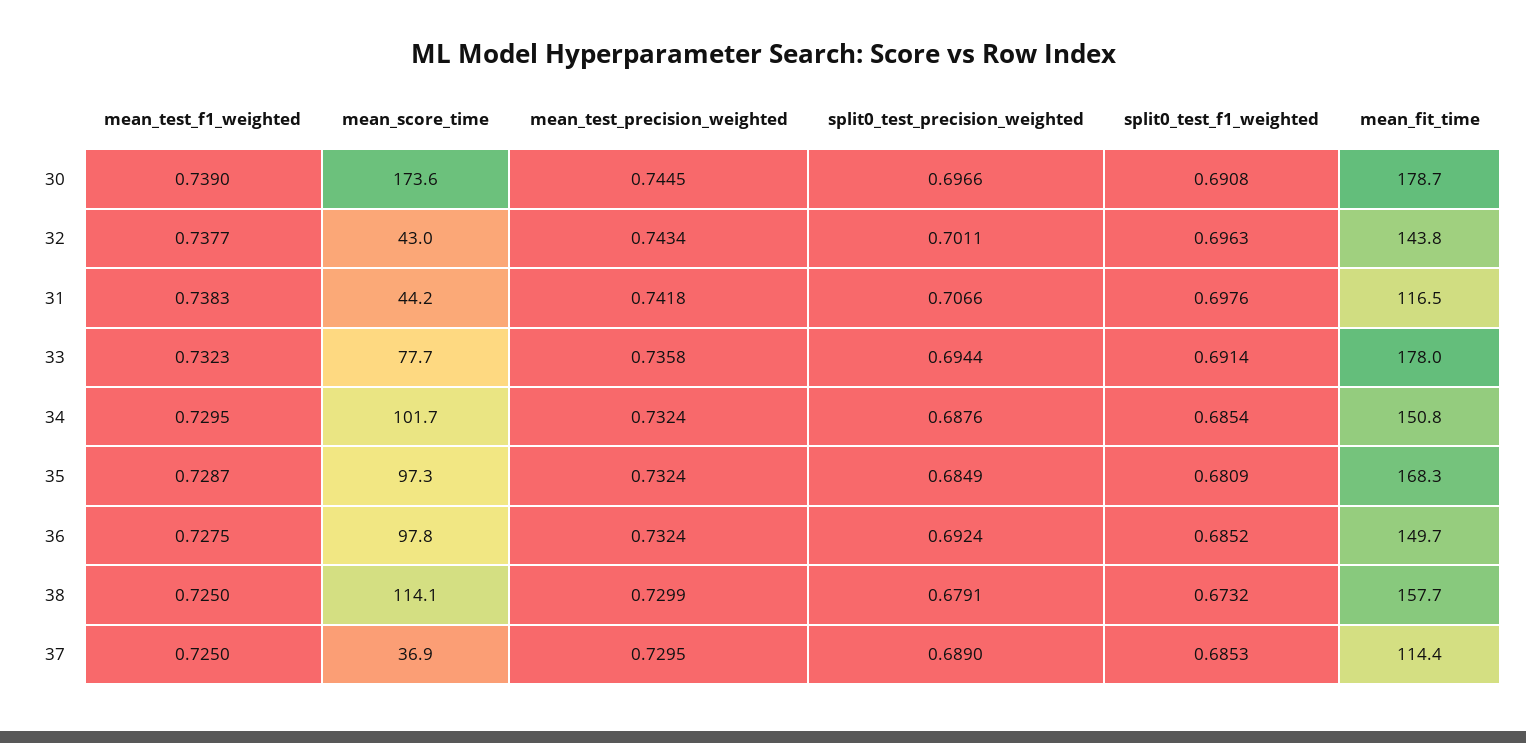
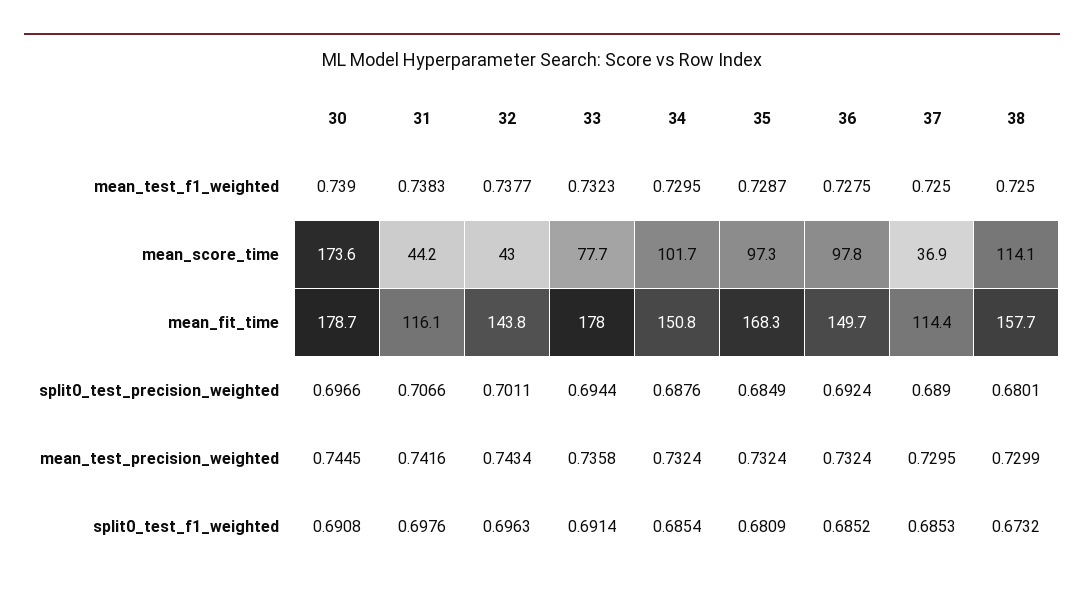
mean_test_precision_weighted, 31: 0.7418 -> 0.7416
mean_fit_time, 31: 116.5 -> 116.1
split0_test_precision_weighted, 38: 0.6791 -> 0.6801

